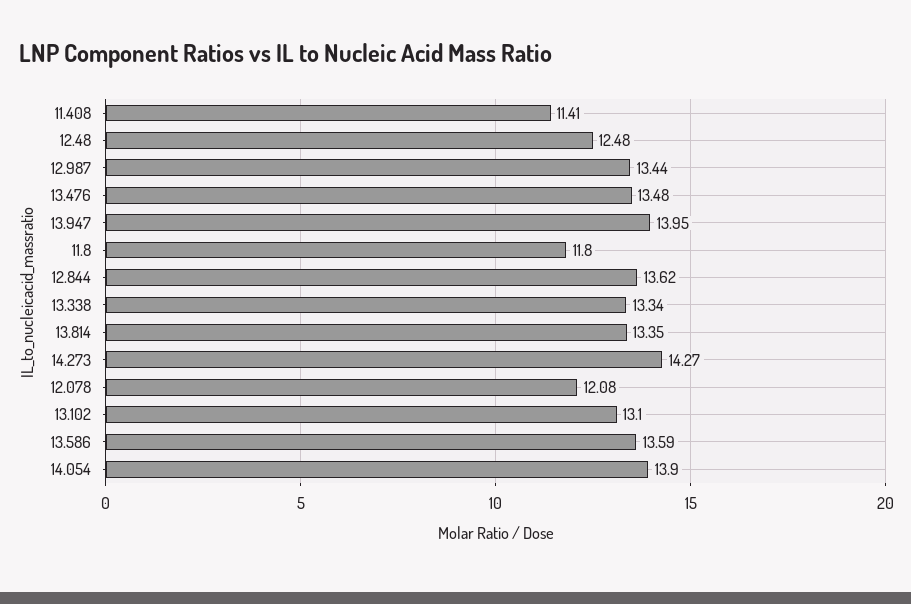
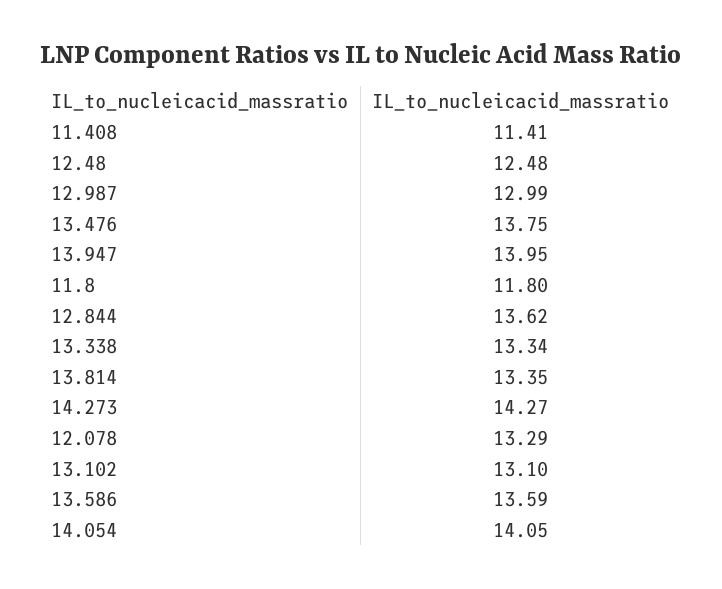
12.987: 13.44 -> 12.99
13.476: 13.48 -> 13.75
12.078: 12.08 -> 13.29
14.054: 13.9 -> 14.05

